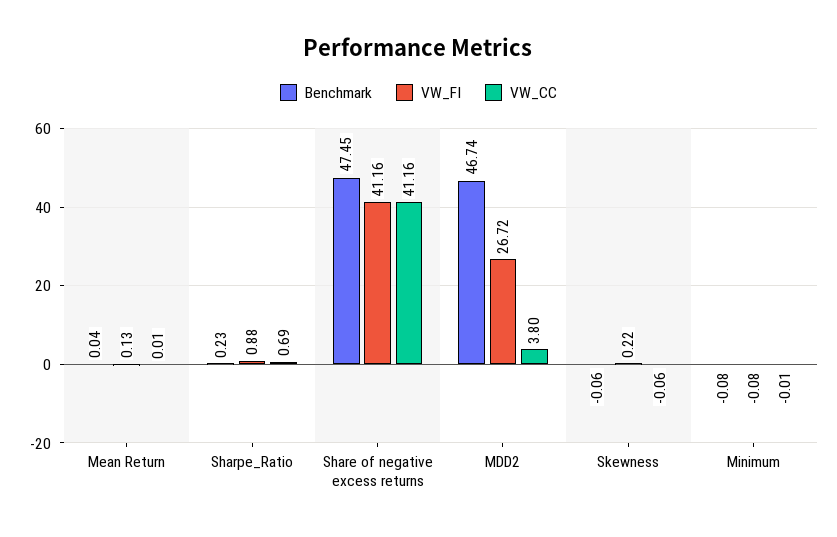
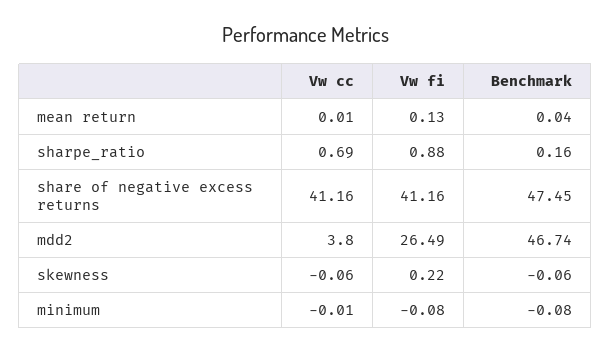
Benchmark, Sharpe_Ratio: 0.23 -> 0.16
VW_FI, MDD2: 26.72 -> 26.49

